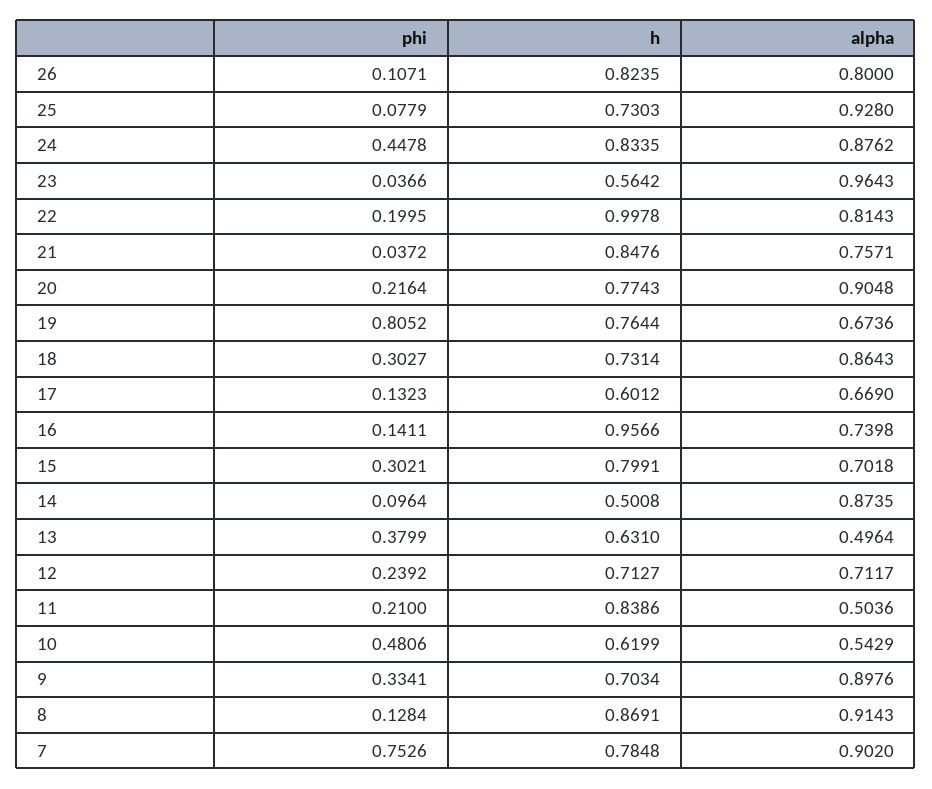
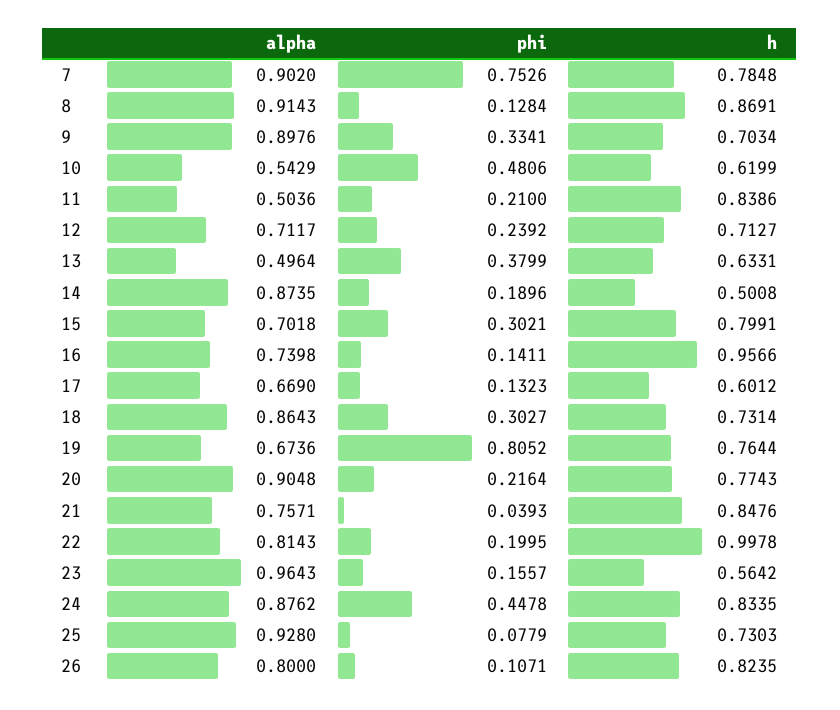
phi, 23: 0.0366 -> 0.1557
phi, 21: 0.0372 -> 0.0393
phi, 14: 0.0964 -> 0.1896
h, 13: 0.631 -> 0.6331

